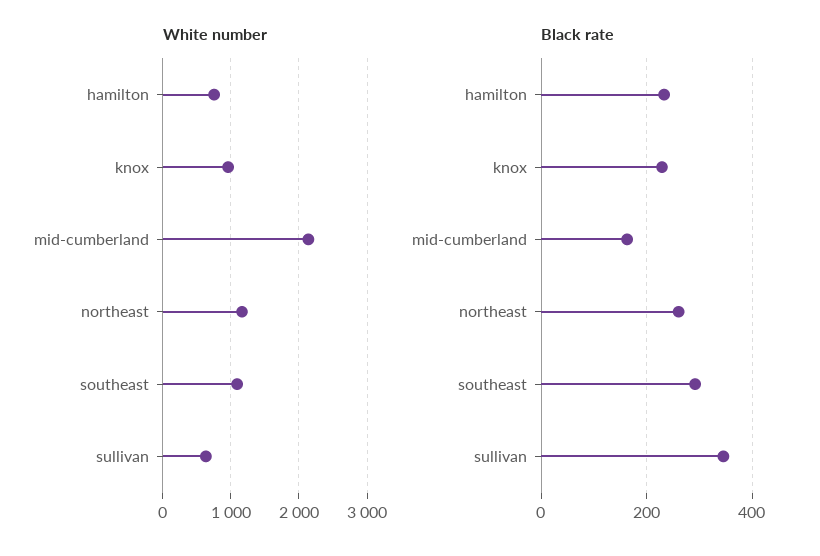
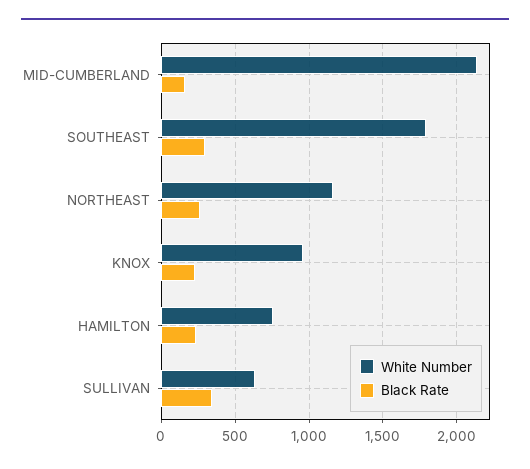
White number, southeast: 1100 -> 1800

